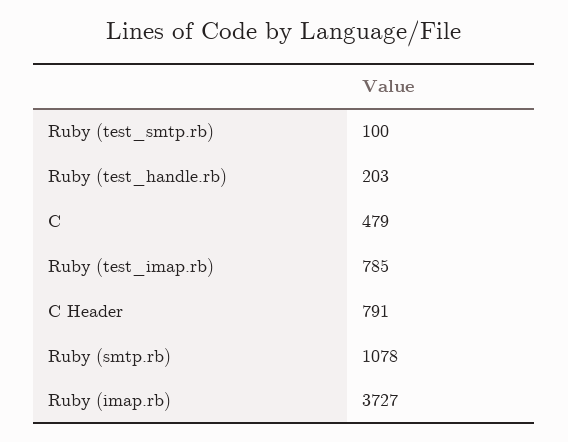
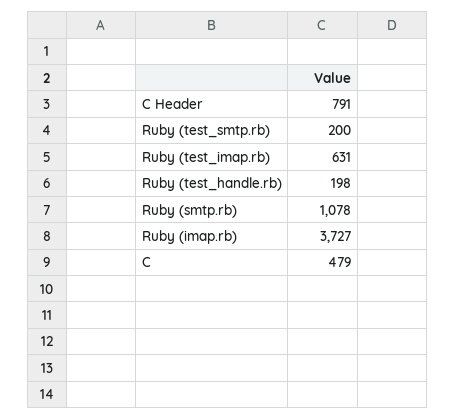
Ruby (test_smtp.rb): 100 -> 200
Ruby (test_handle.rb): 203 -> 198
Ruby (test_imap.rb): 785 -> 631

